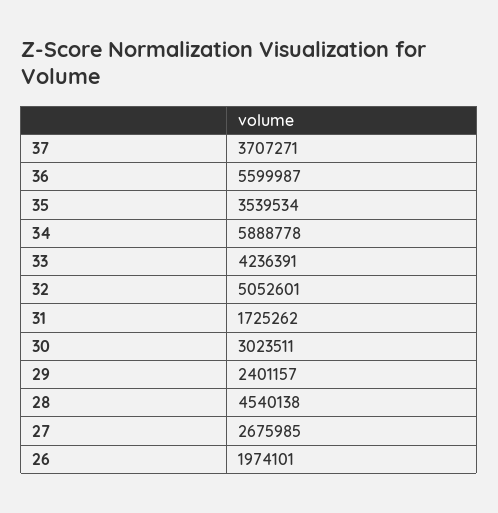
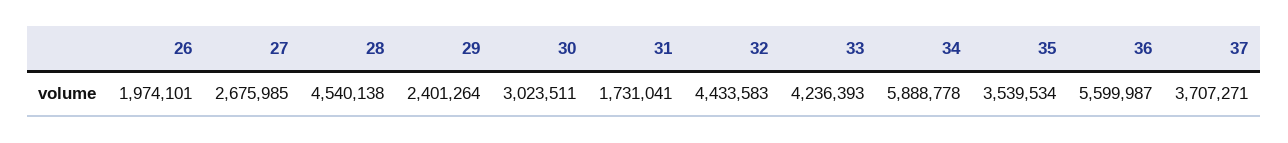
33: 4236391 -> 4236393
32: 5052601 -> 4433583
31: 1725262 -> 1731041
29: 2401157 -> 2401264

